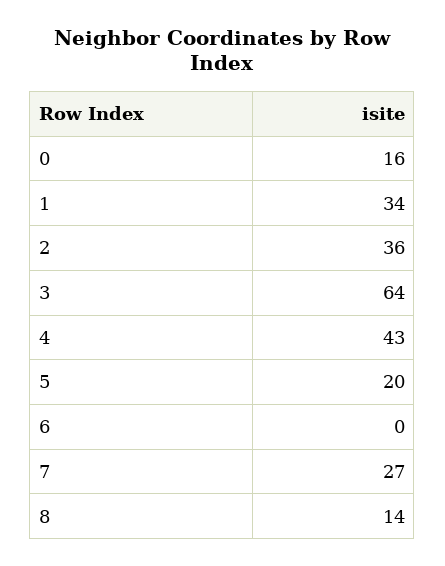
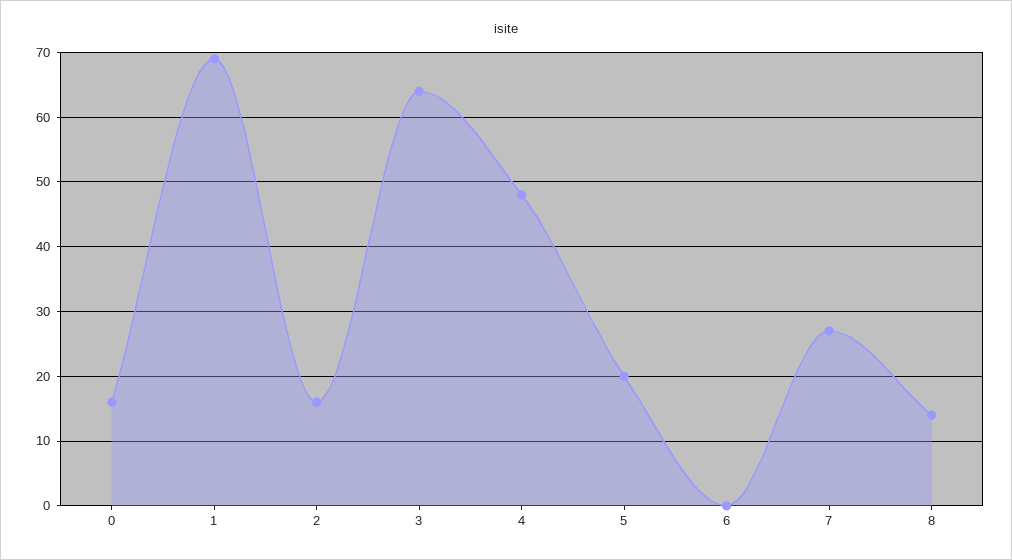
1: 34 -> 69
2: 36 -> 16
4: 43 -> 48

